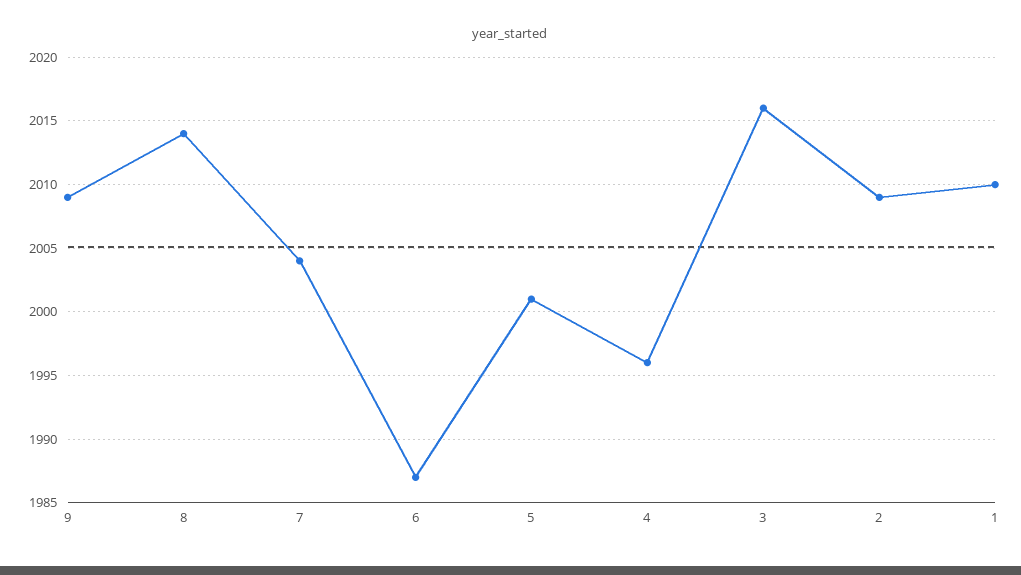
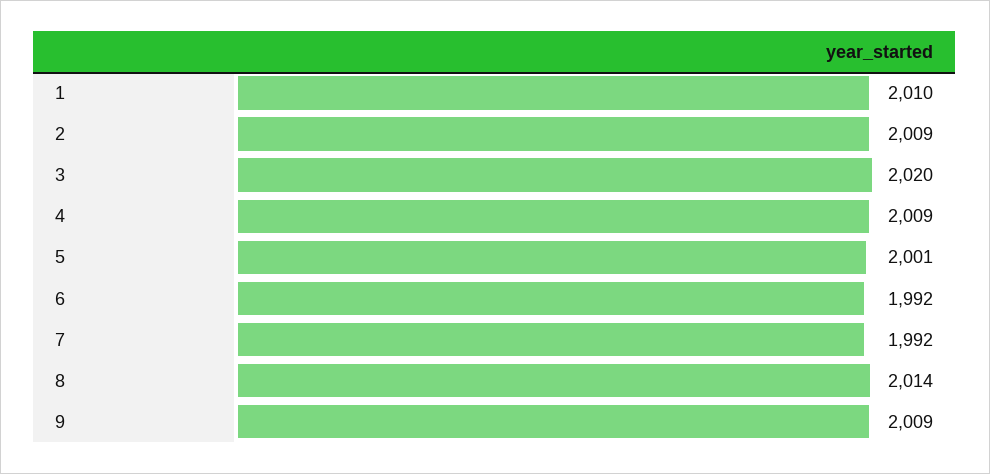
7: 2004 -> 1992
6: 1987 -> 1992
4: 1996 -> 2009
3: 2016 -> 2020

